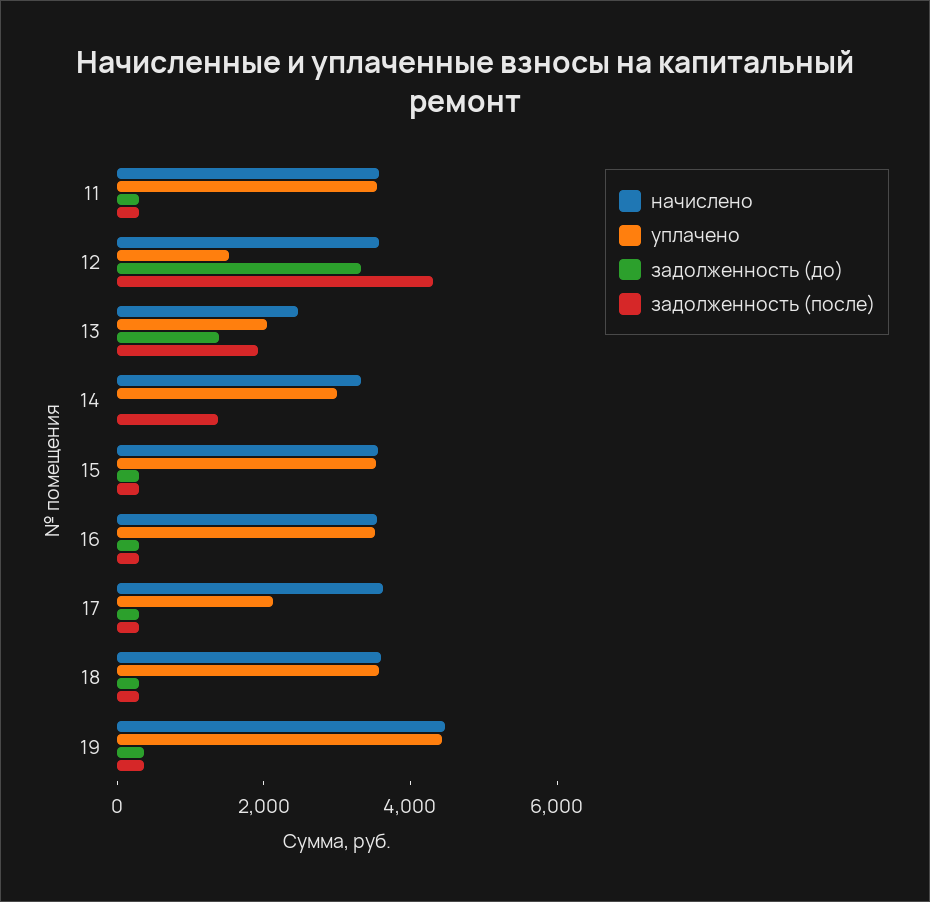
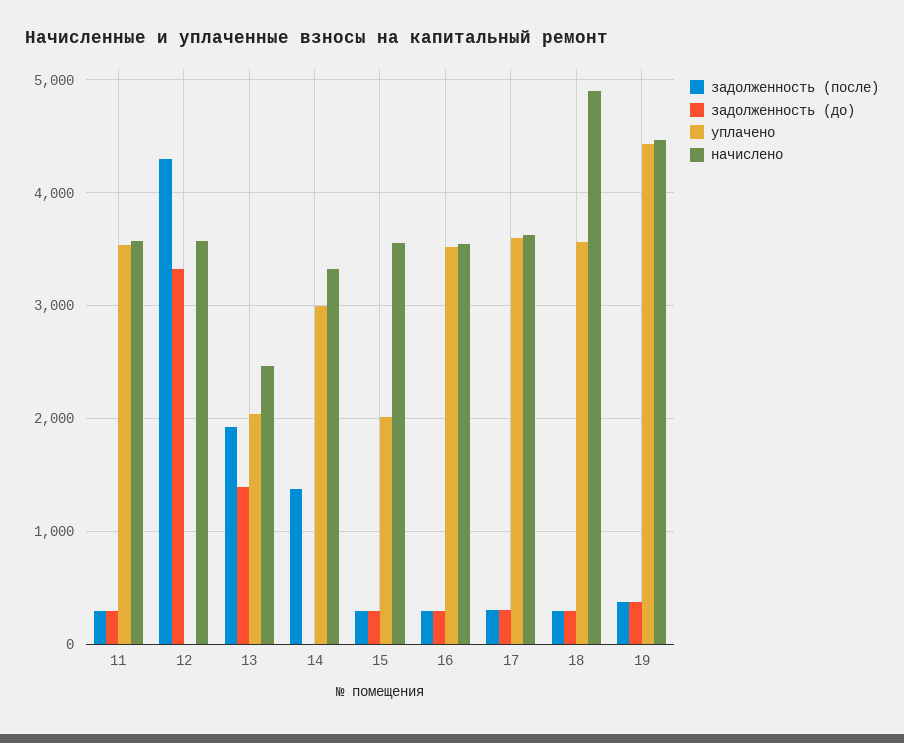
уплачено, 12: 1500 -> 0
уплачено, 15: 3500 -> 2000
уплачено, 17: 2000 -> 3600
начислено, 18: 3500 -> 4900

